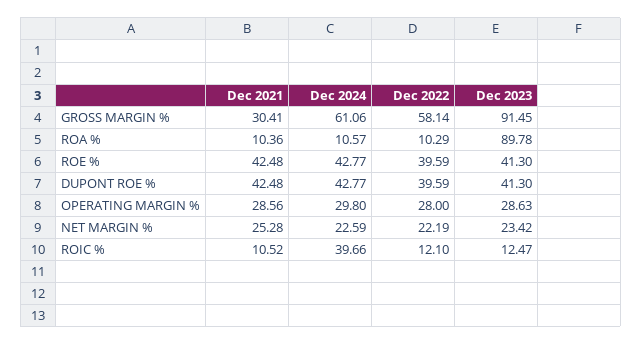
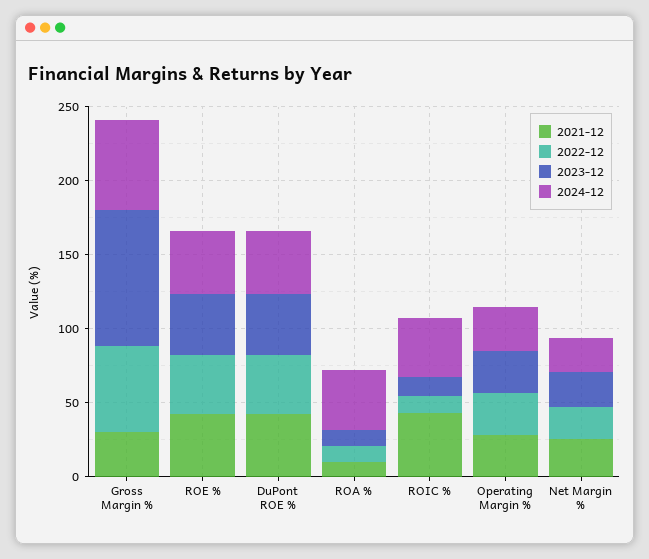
Dec 2024, ROA %: 10.57 -> 40
Dec 2023, ROA %: 89.78 -> 10
Dec 2021, ROIC %: 10.52 -> 40

